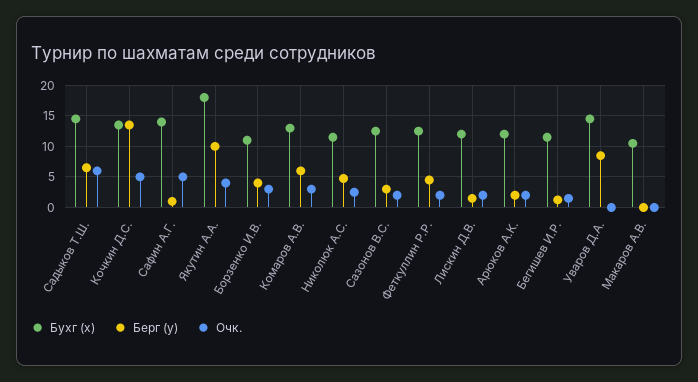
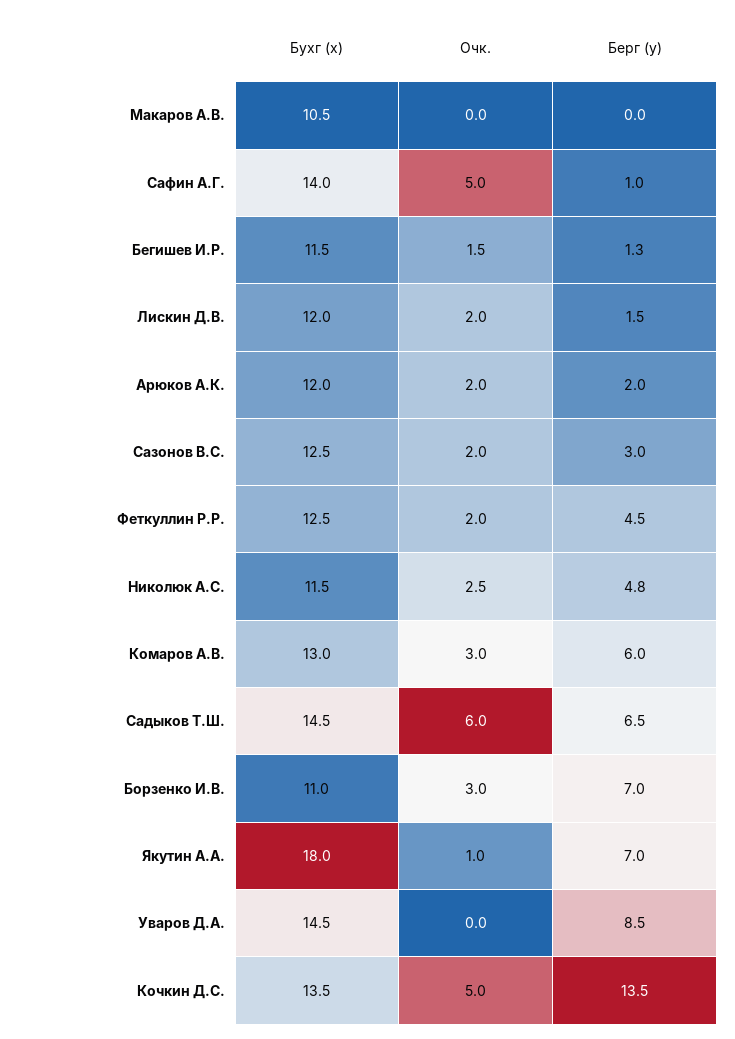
Берг (y), Якутин А.А.: 10 -> 7
Очк., Якутин А.А.: 4 -> 1
Берг (y), Борзенко И.В.: 4 -> 7

